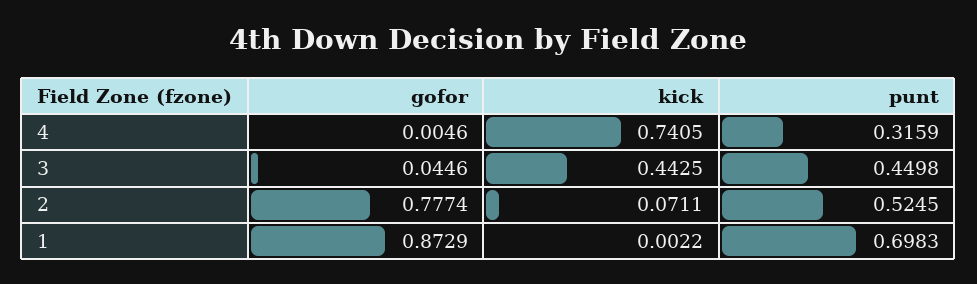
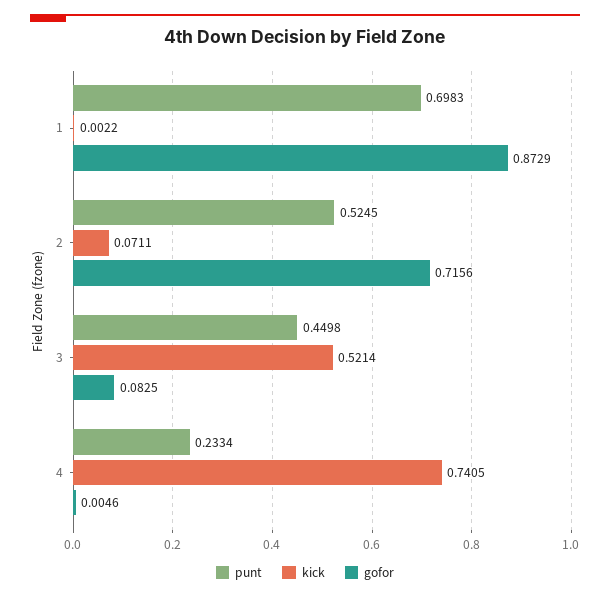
punt, 4: 0.3159 -> 0.2334
gofor, 3: 0.0446 -> 0.0825
kick, 3: 0.4425 -> 0.5214
gofor, 2: 0.7774 -> 0.7156

